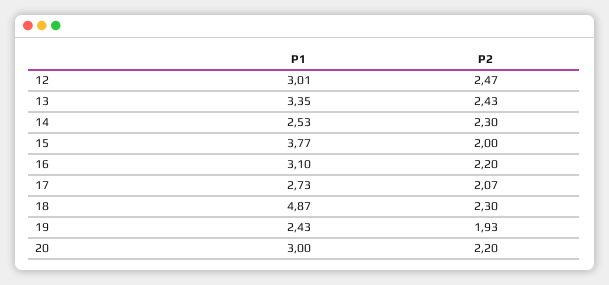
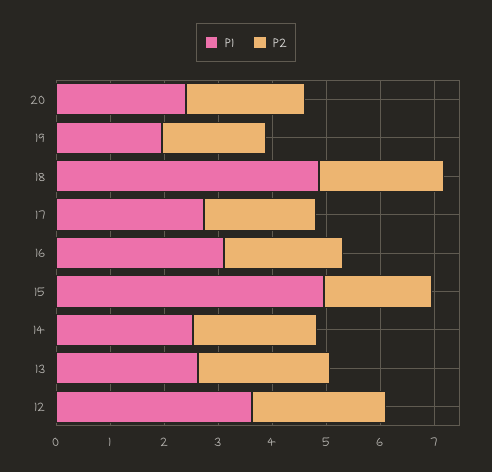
P1, 12: 3.01 -> 3.6
P1, 13: 3.35 -> 2.6
P1, 15: 3.77 -> 5
P1, 19: 2.43 -> 2
P1, 20: 3 -> 2.4

